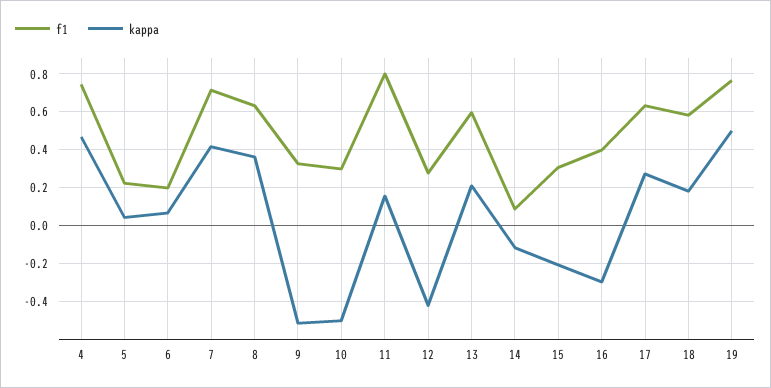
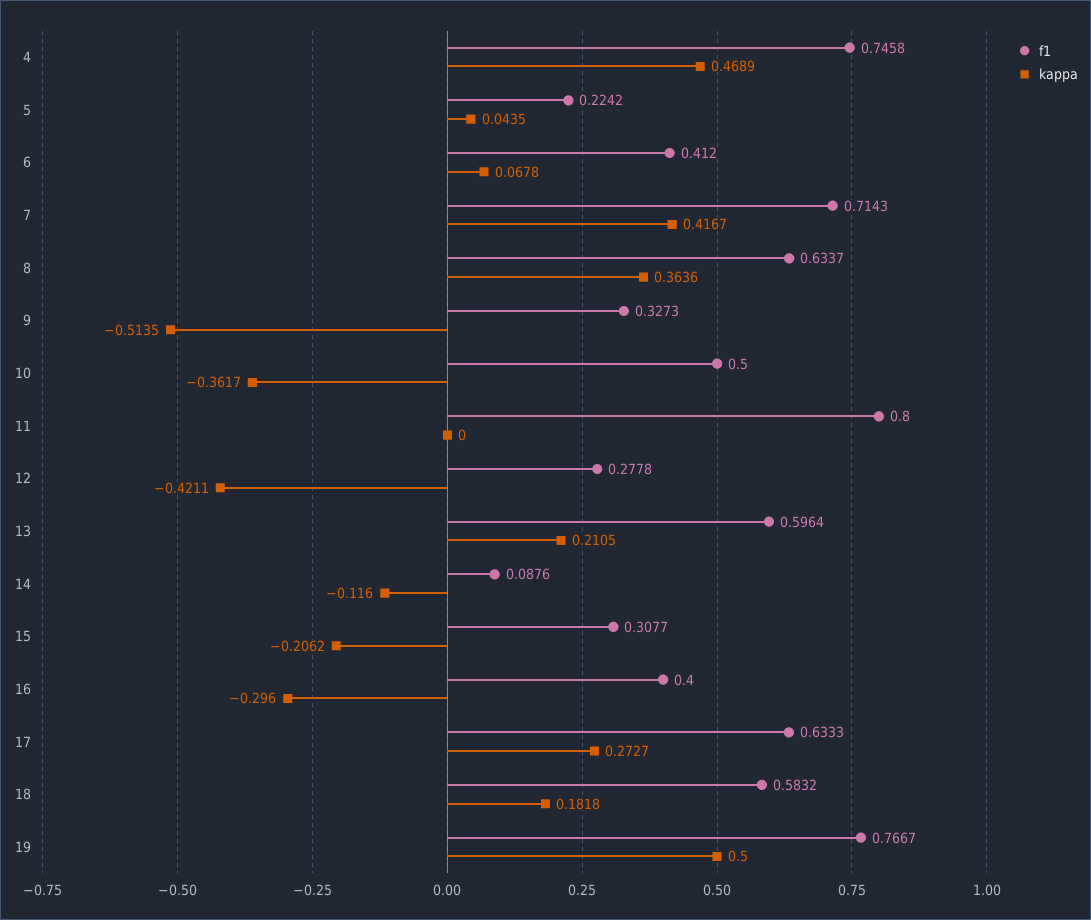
f1, 6: 0.2 -> 0.412
f1, 10: 0.3 -> 0.5
kappa, 10: -0.5 -> -0.3617
kappa, 11: 0.15 -> 0

